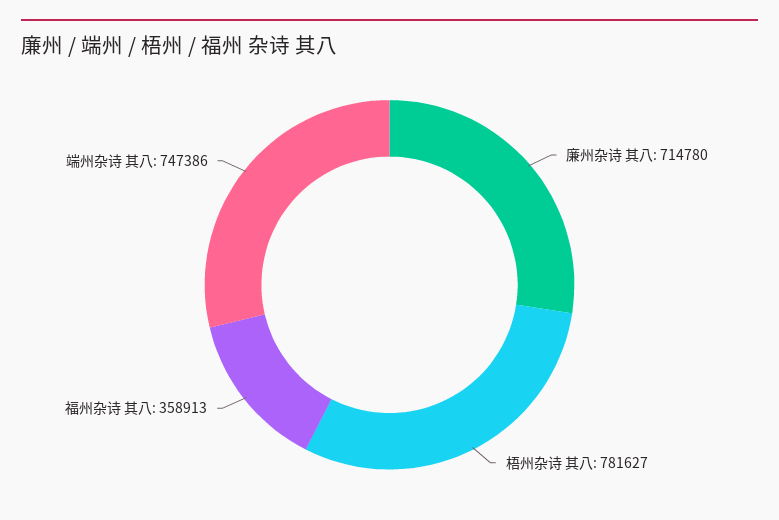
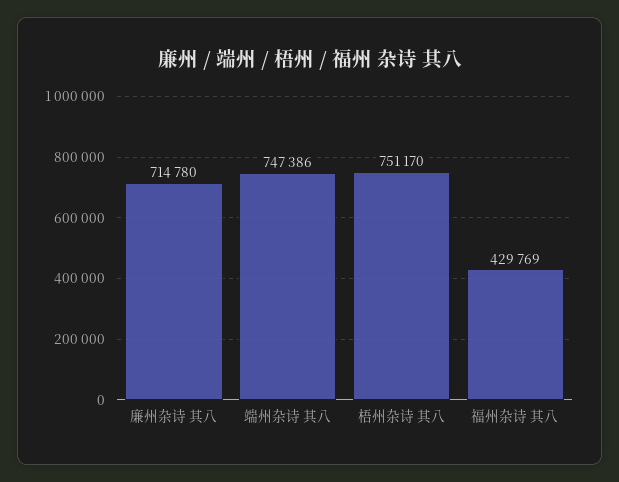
梧州杂诗 其八: 781627 -> 751170
福州杂诗 其八: 358913 -> 429769

